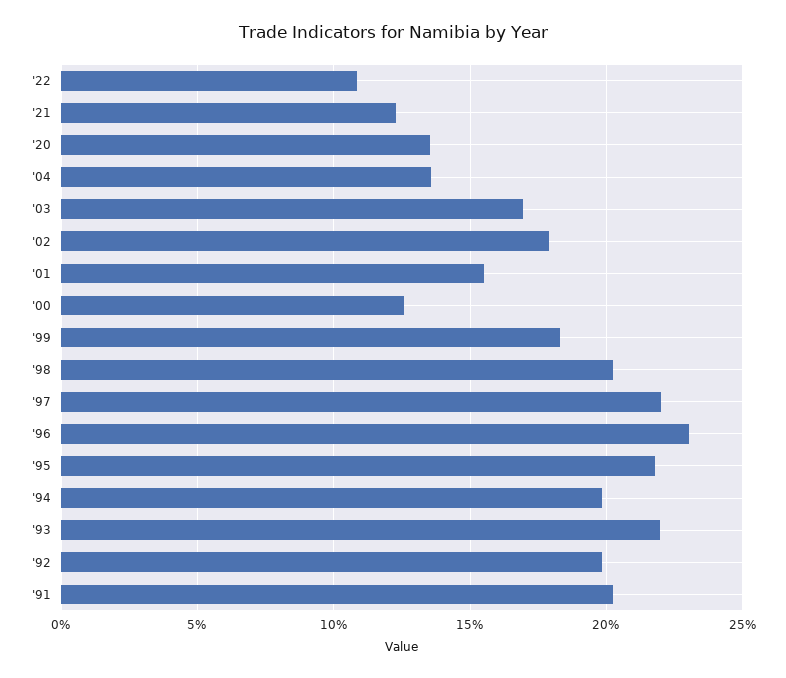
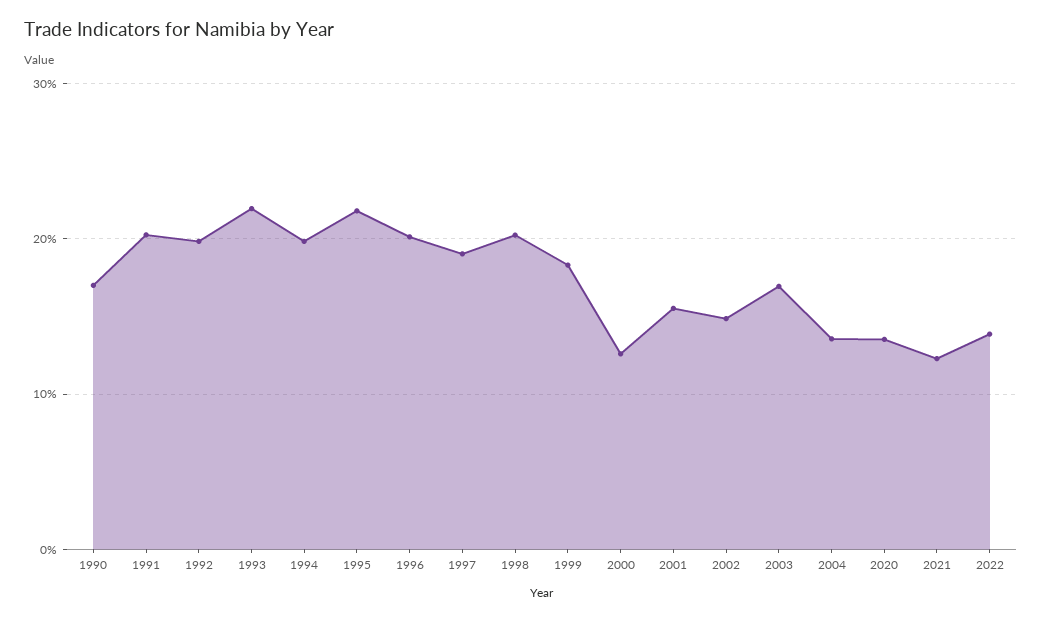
'22: 11 -> 14
'02: 18 -> 15
'97: 22 -> 19
'96: 23 -> 20
1990: none -> 17

